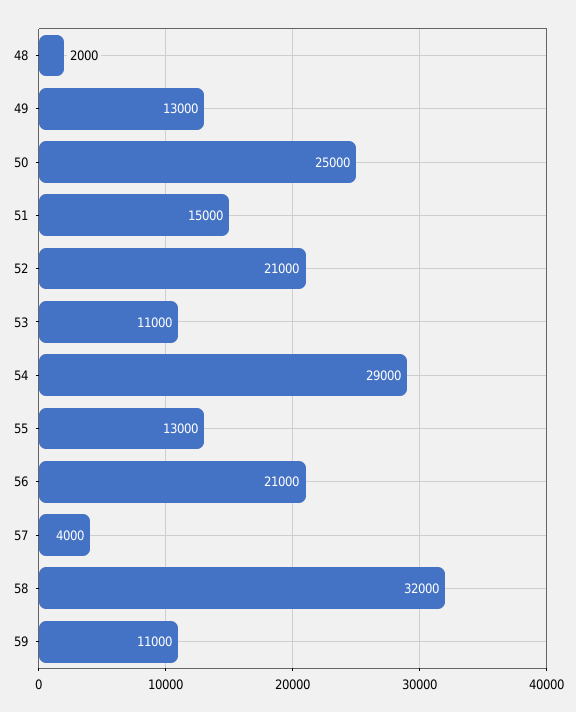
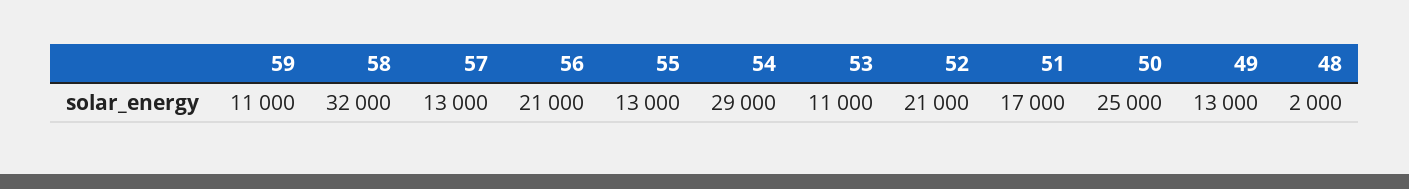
51: 15000 -> 17000
57: 4000 -> 13000

